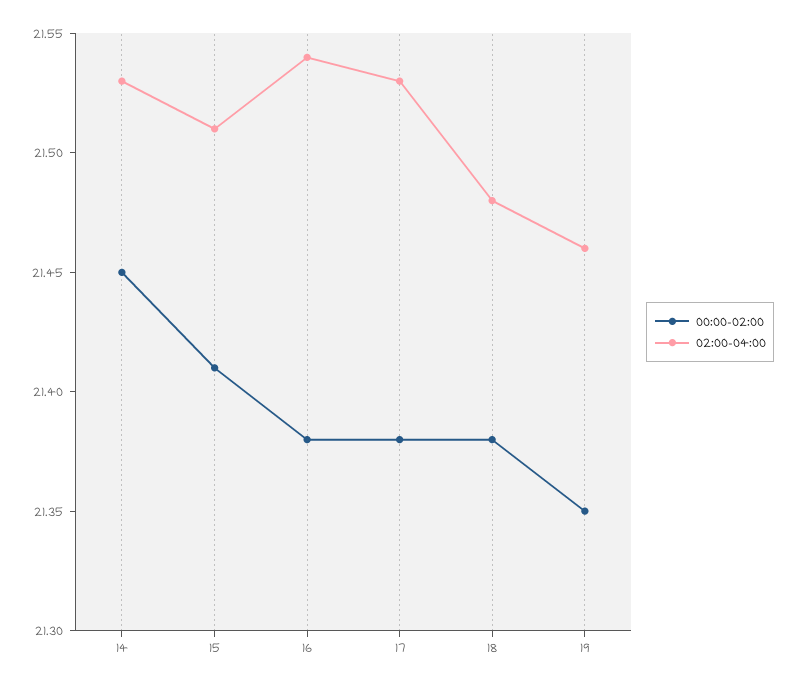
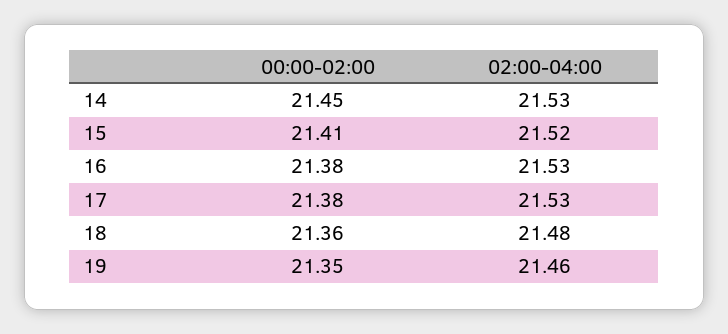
02:00-04:00, 15: 21.51 -> 21.52
02:00-04:00, 16: 21.54 -> 21.53
00:00-02:00, 18: 21.38 -> 21.36

